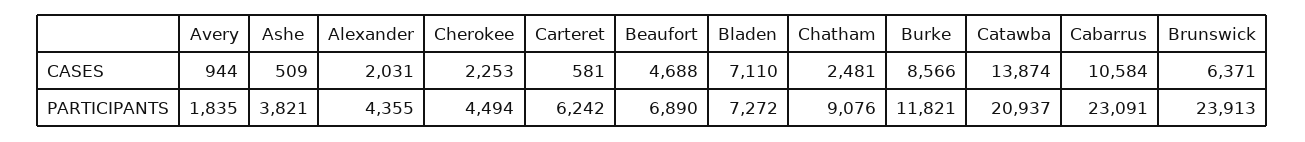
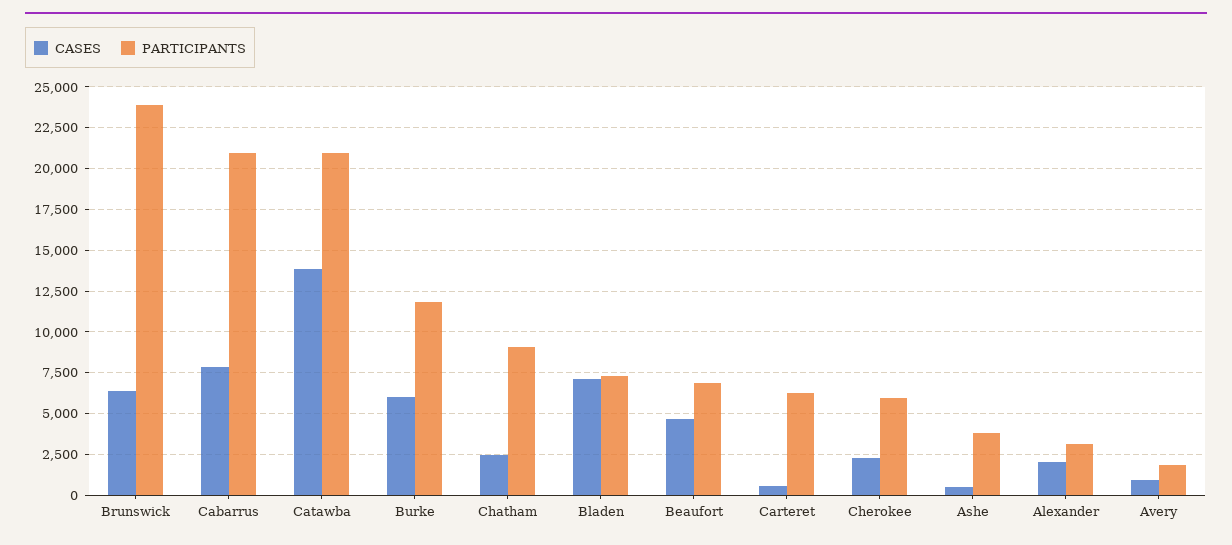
CASES, Burke: 8566 -> 6000
CASES, Cabarrus: 10584 -> 8000
PARTICIPANTS, Alexander: 4355 -> 3000
PARTICIPANTS, Cherokee: 4494 -> 6000
PARTICIPANTS, Cabarrus: 23091 -> 21000

